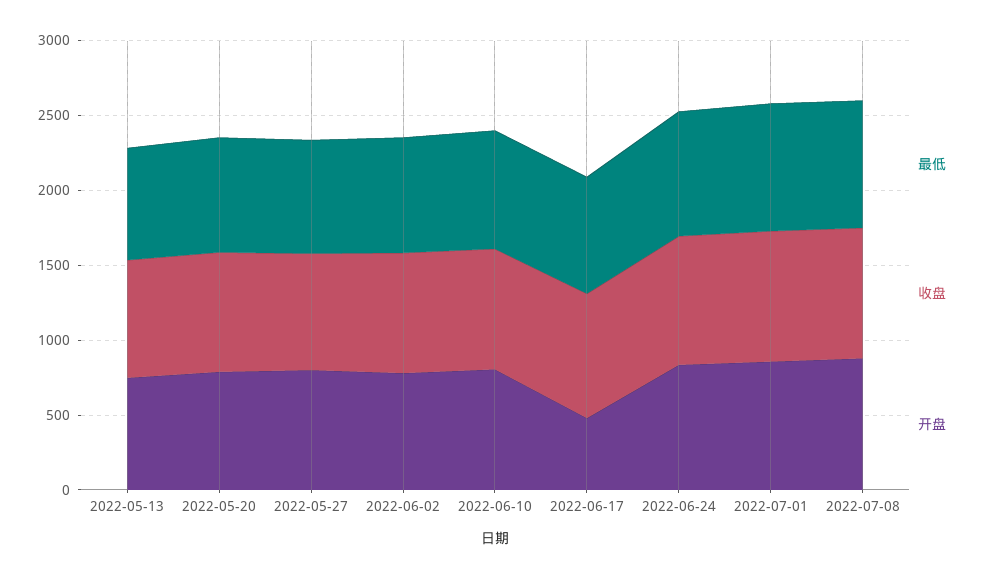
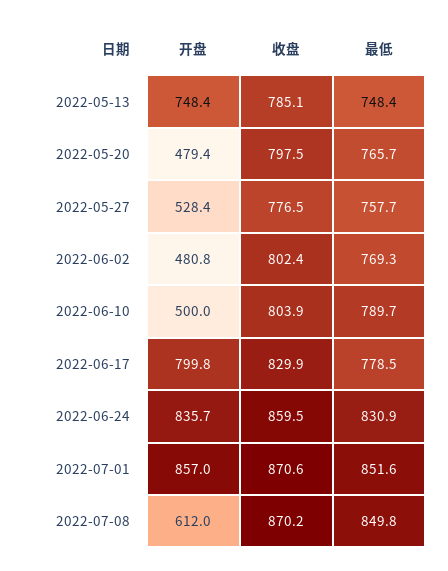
开盘, 2022-05-20: 800 -> 479.4
开盘, 2022-05-27: 800 -> 528.4
开盘, 2022-06-02: 800 -> 480.8
开盘, 2022-06-10: 800 -> 500
开盘, 2022-06-17: 500 -> 799.8
开盘, 2022-07-08: 900 -> 612

